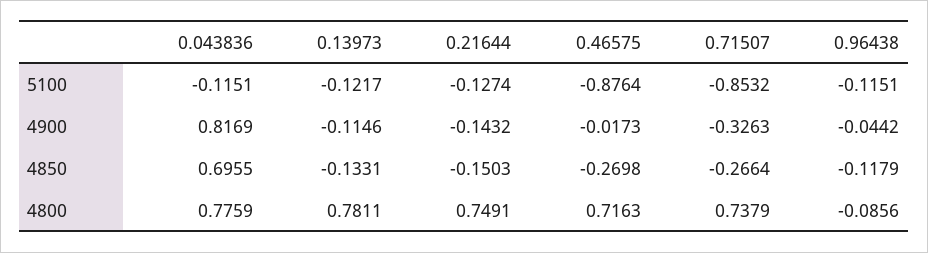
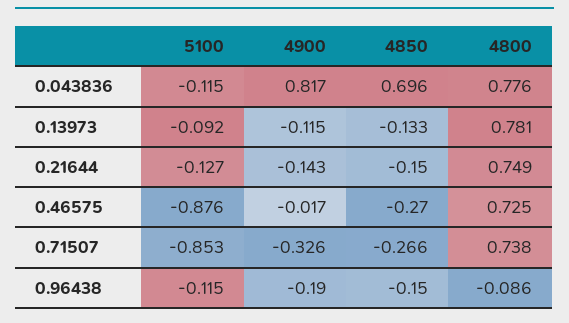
0.13973, 5100: -0.1217 -> -0.092
0.96438, 4900: -0.0442 -> -0.19
0.96438, 4850: -0.1179 -> -0.15
0.46575, 4800: 0.7163 -> 0.725

